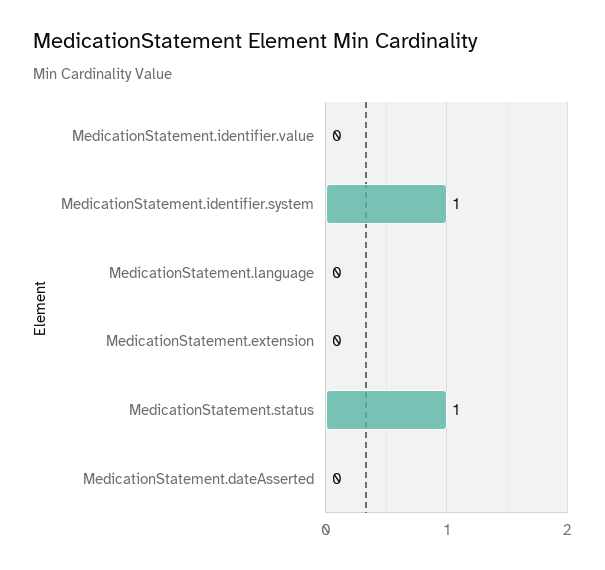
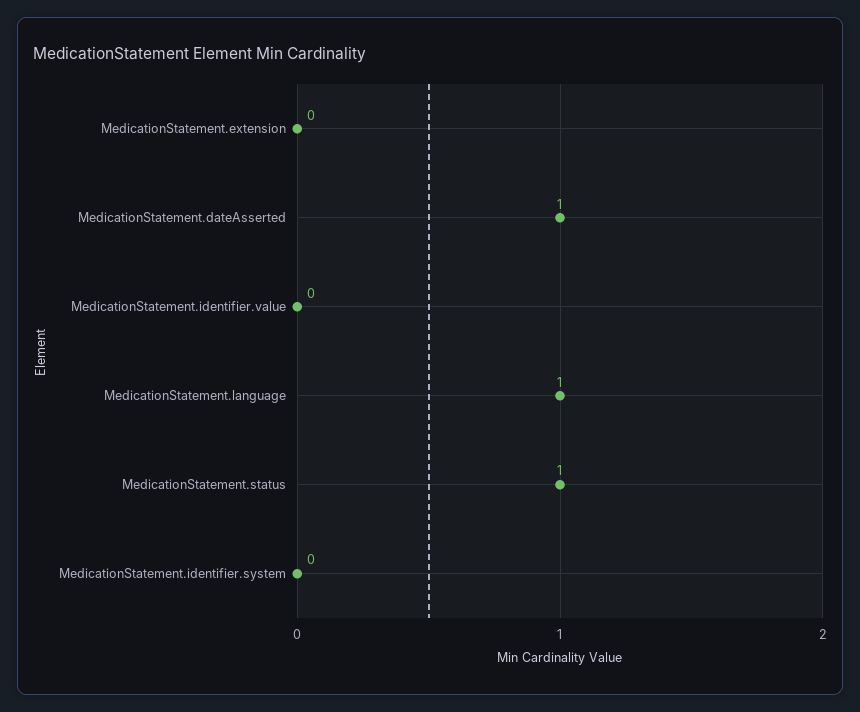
MedicationStatement.identifier.system: 1 -> 0
MedicationStatement.language: 0 -> 1
MedicationStatement.dateAsserted: 0 -> 1

